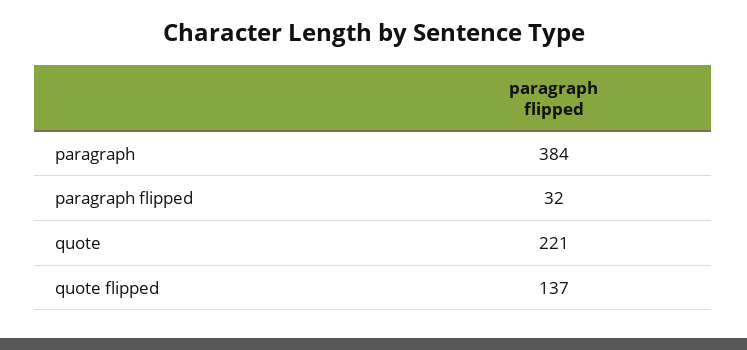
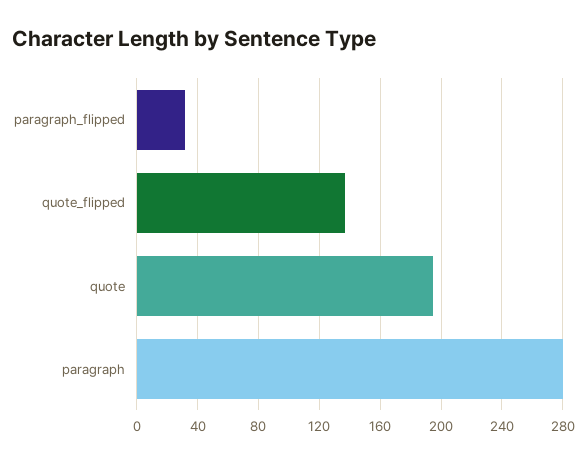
paragraph: 384 -> 280
quote: 221 -> 195

